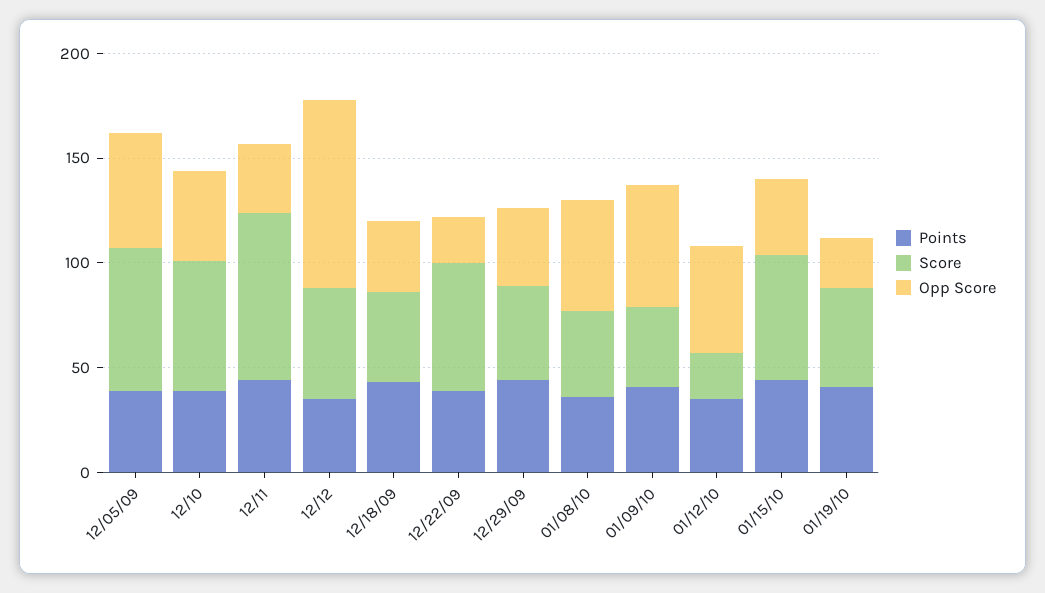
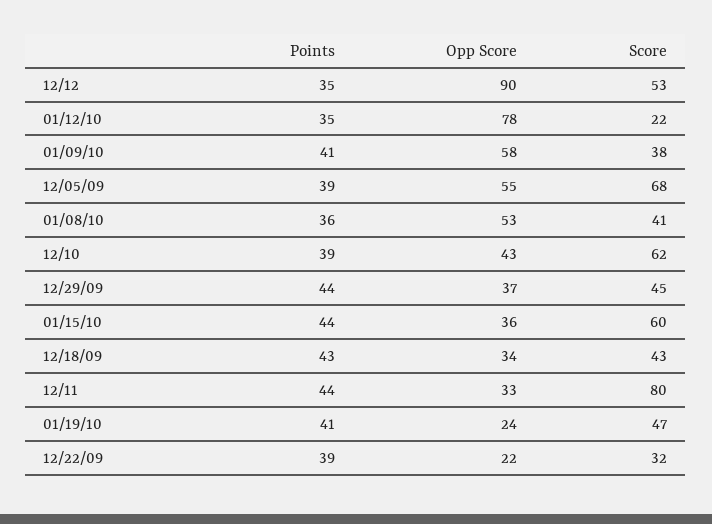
Score, 12/22/09: 60 -> 32
Opp Score, 01/12/10: 50 -> 78

